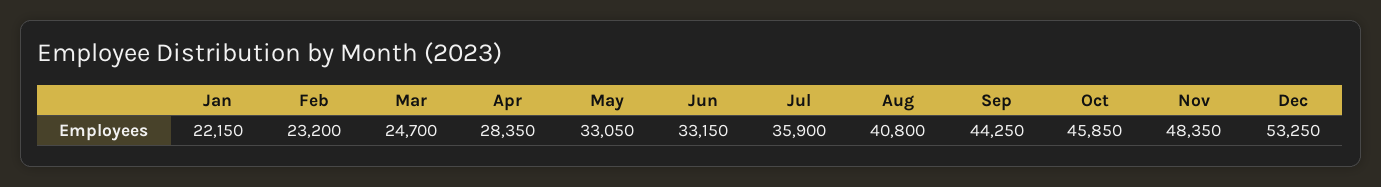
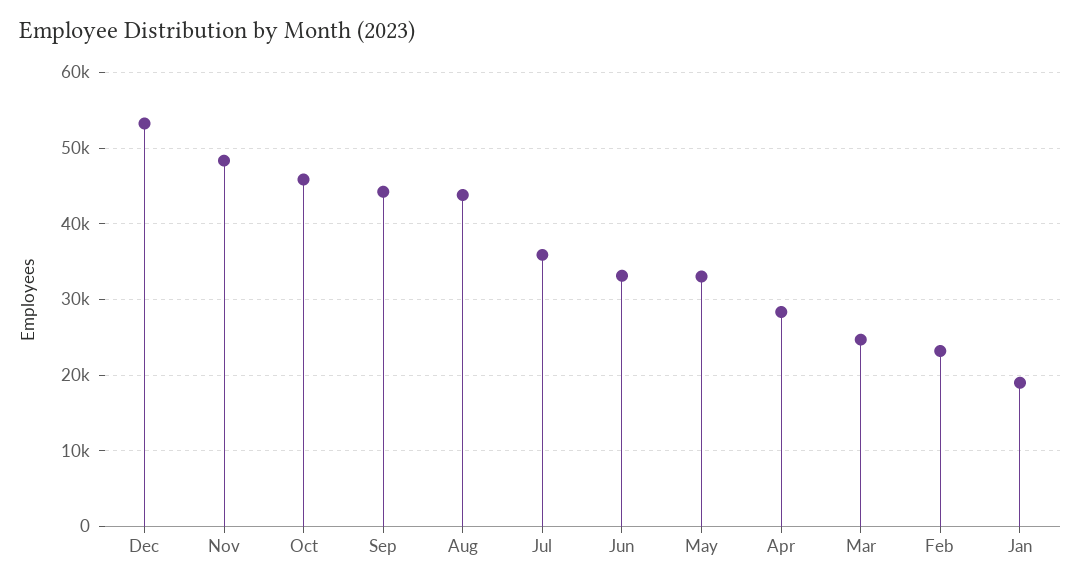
Jan: 22150 -> 19000
Aug: 40800 -> 44000

